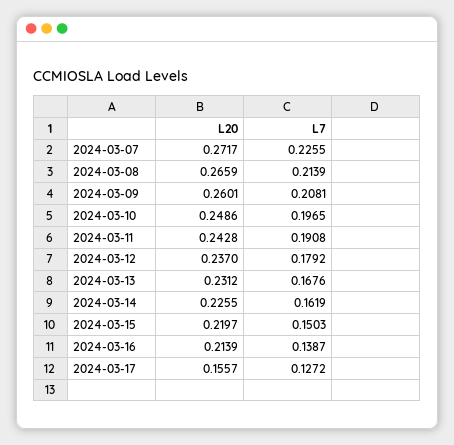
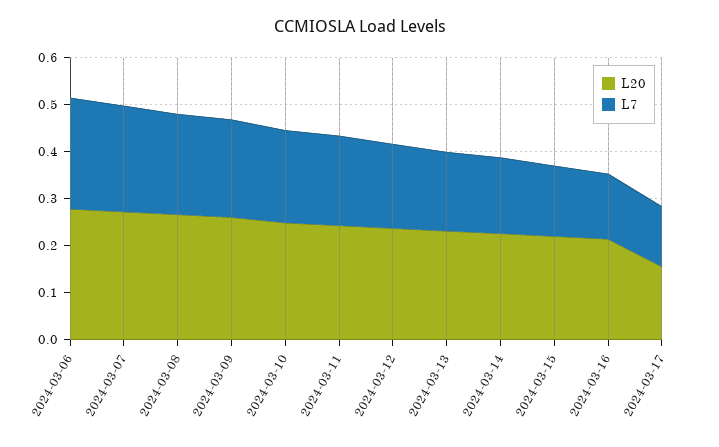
L20, 2024-03-06: none -> 0.28
L7, 2024-03-06: none -> 0.24

